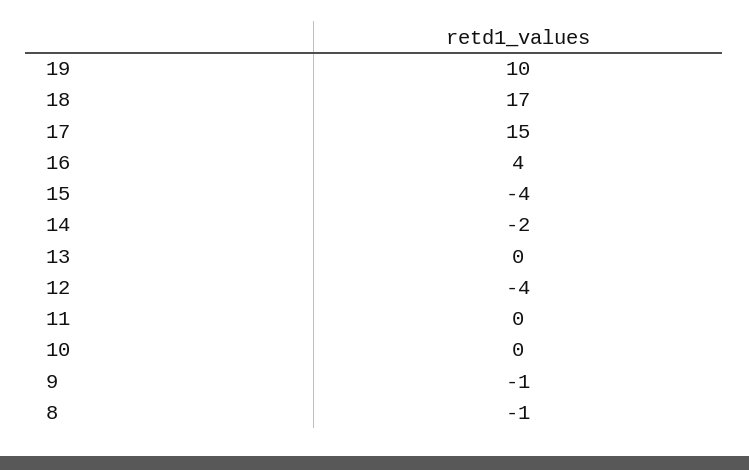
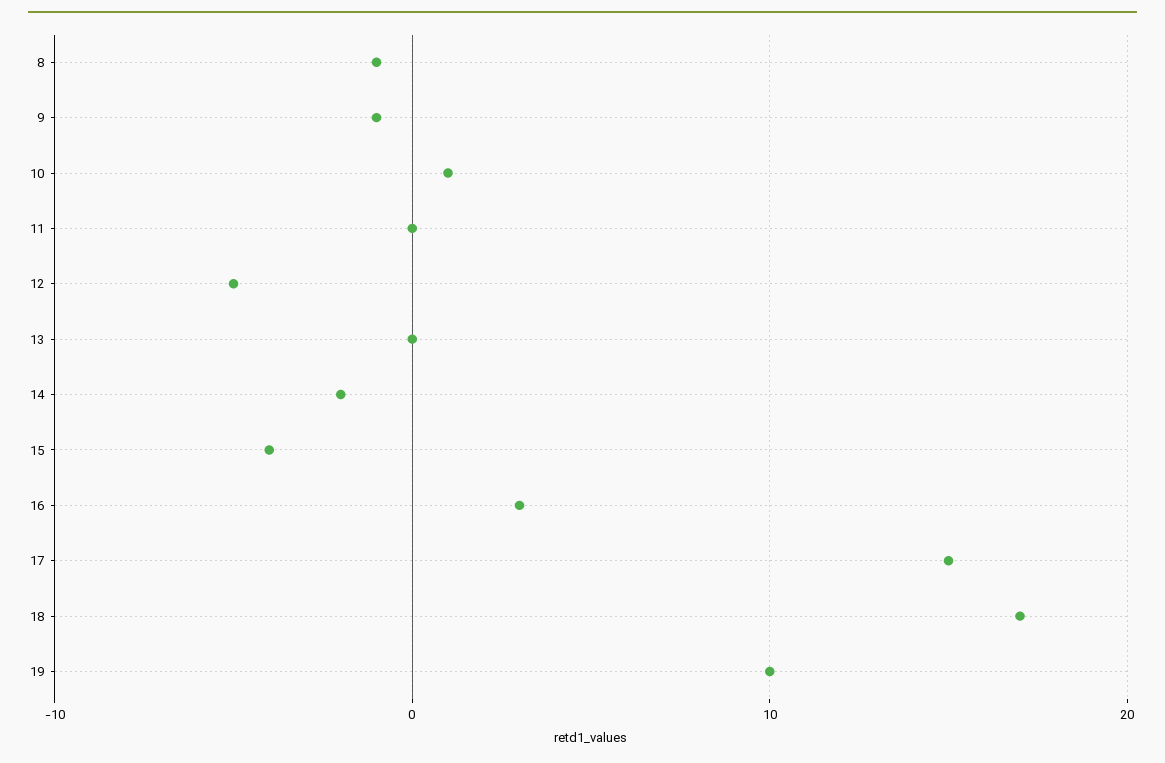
16: 4 -> 3
12: -4 -> -5
10: 0 -> 1

